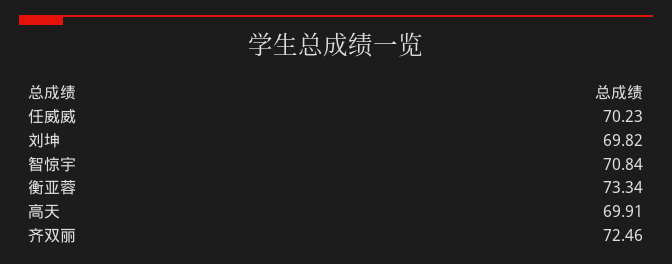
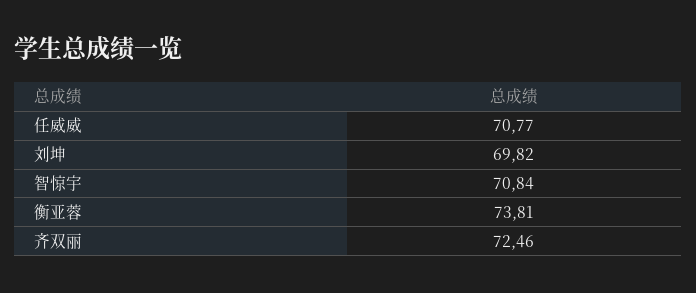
任威威: 70.23 -> 70.77
衡亚蓉: 73.34 -> 73.81
高天: 69.91 -> none

